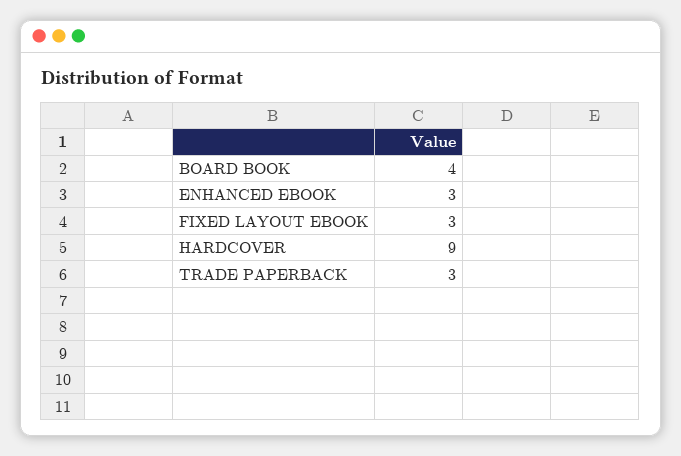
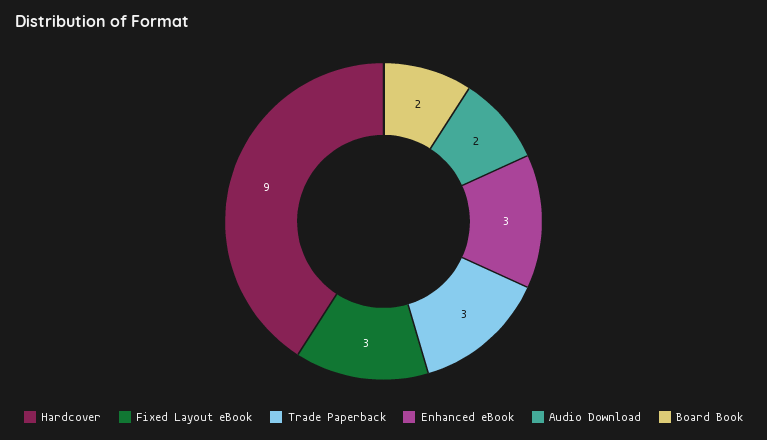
BOARD BOOK: 4 -> 2
Audio Download: none -> 2

